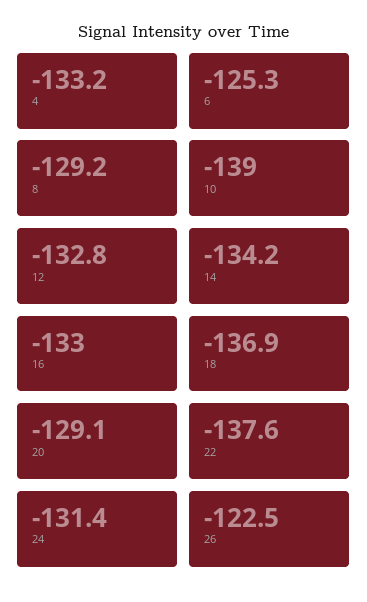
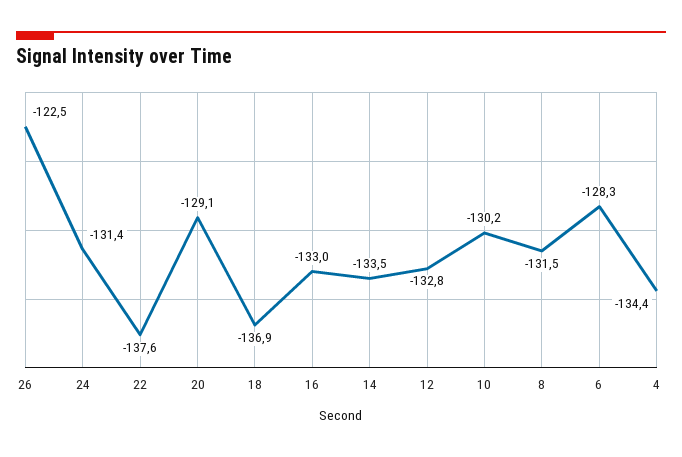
4: -133.2 -> -134.4
6: -125.3 -> -128.3
8: -129.2 -> -131.5
10: -139 -> -130.2
14: -134.2 -> -133.5

